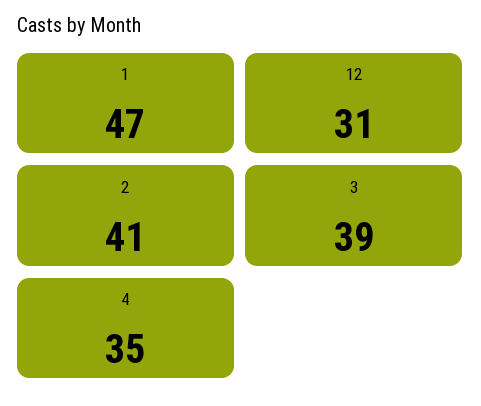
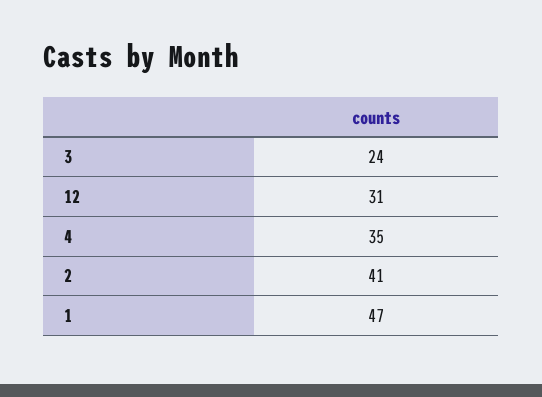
3: 39 -> 24

